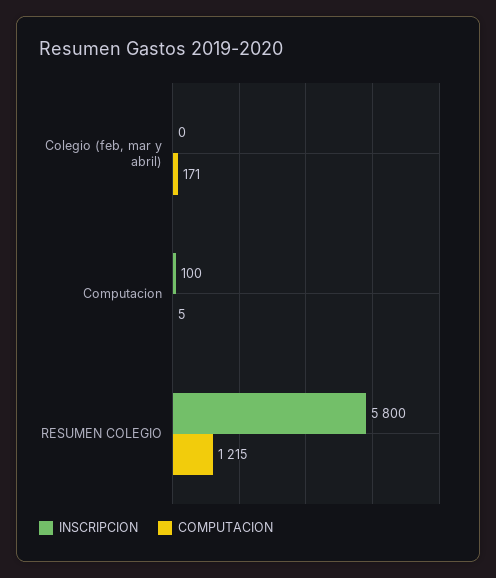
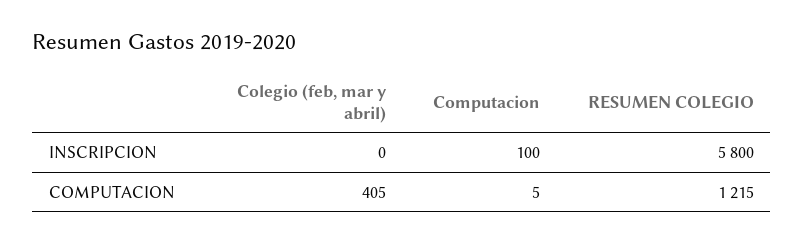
COMPUTACION, Colegio (feb, mar y abril): 171 -> 405

